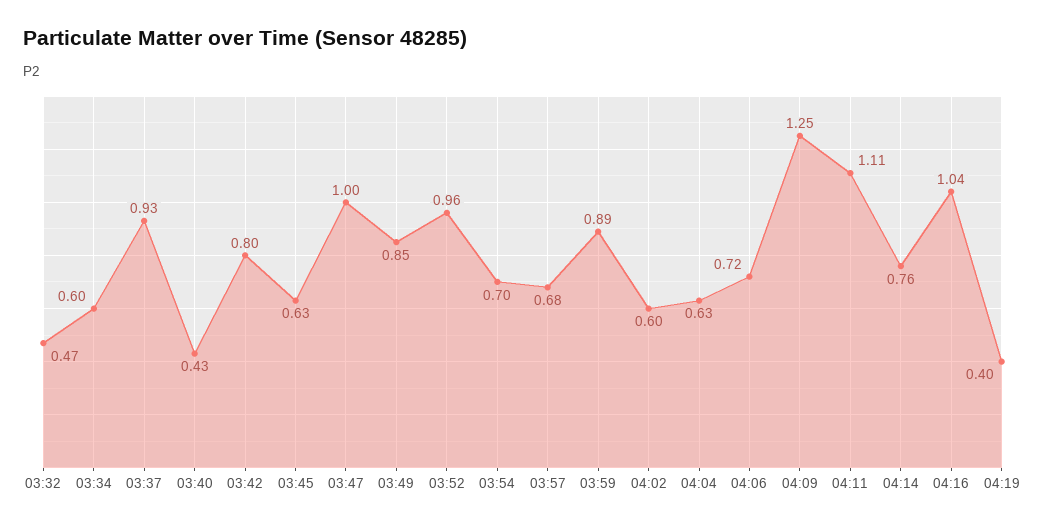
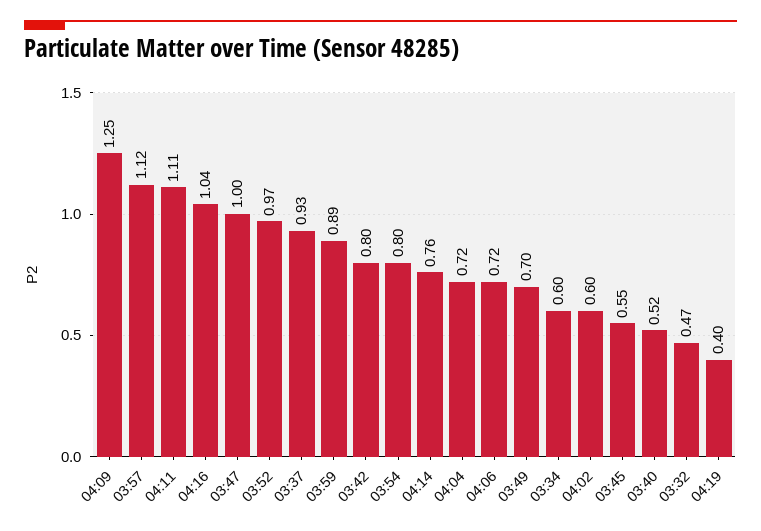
03:40: 0.43 -> 0.52
03:45: 0.63 -> 0.55
03:49: 0.85 -> 0.7
03:52: 0.96 -> 0.97
03:54: 0.7 -> 0.8
03:57: 0.68 -> 1.12
04:04: 0.63 -> 0.72

